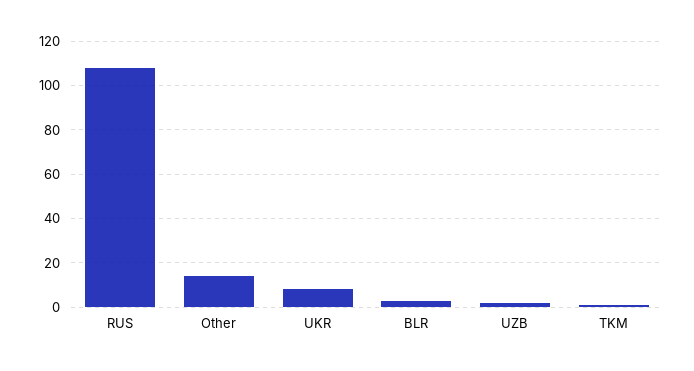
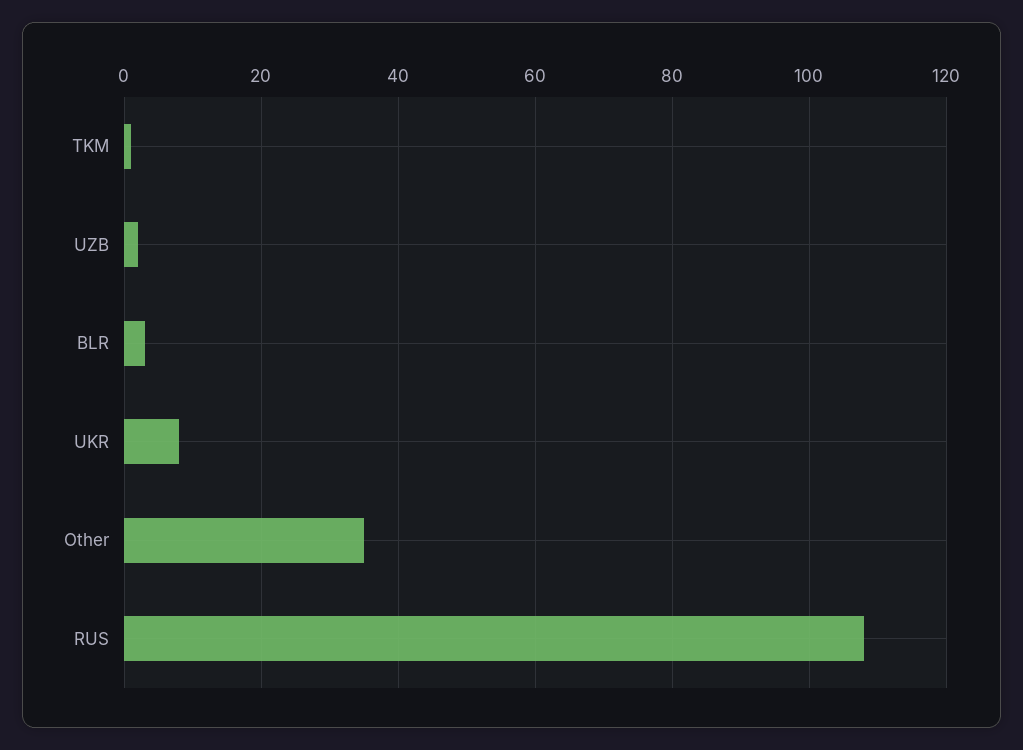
Other: 15 -> 35

